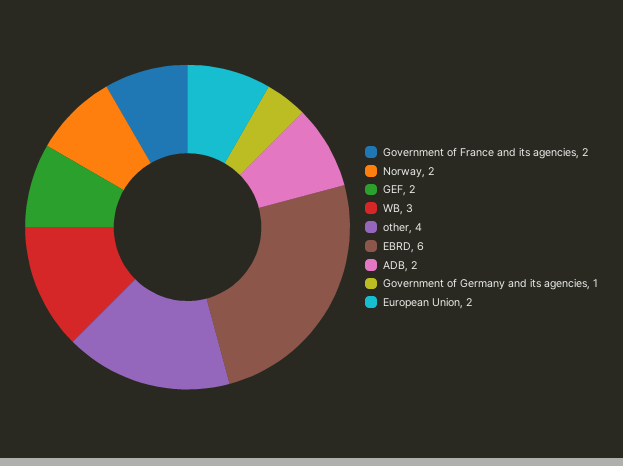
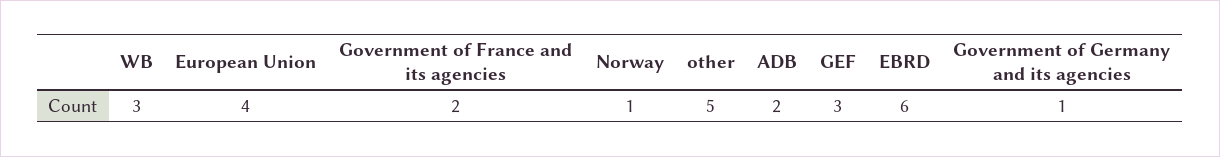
Norway: 2 -> 1
GEF: 2 -> 3
other: 4 -> 5
European Union: 2 -> 4

